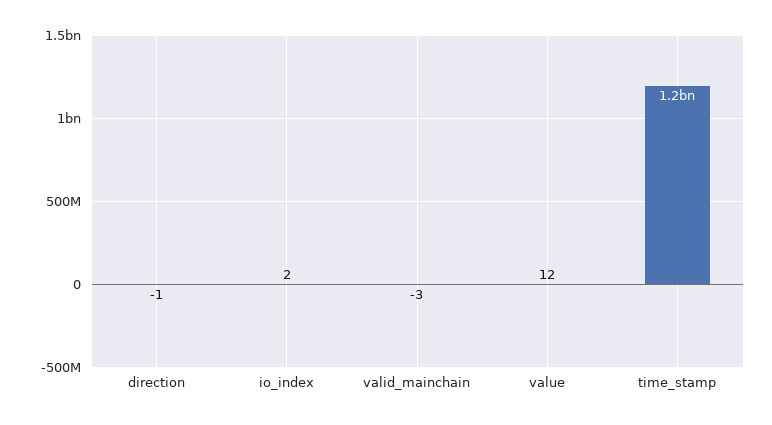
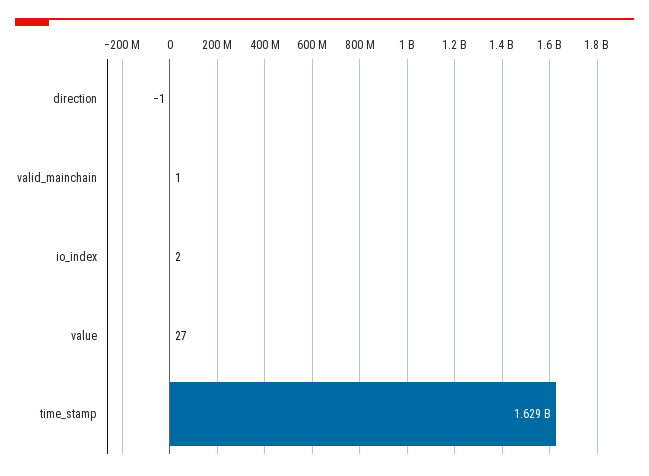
valid_mainchain: -3 -> 1
value: 12 -> 27
time_stamp: 1200000000 -> 1629000000

